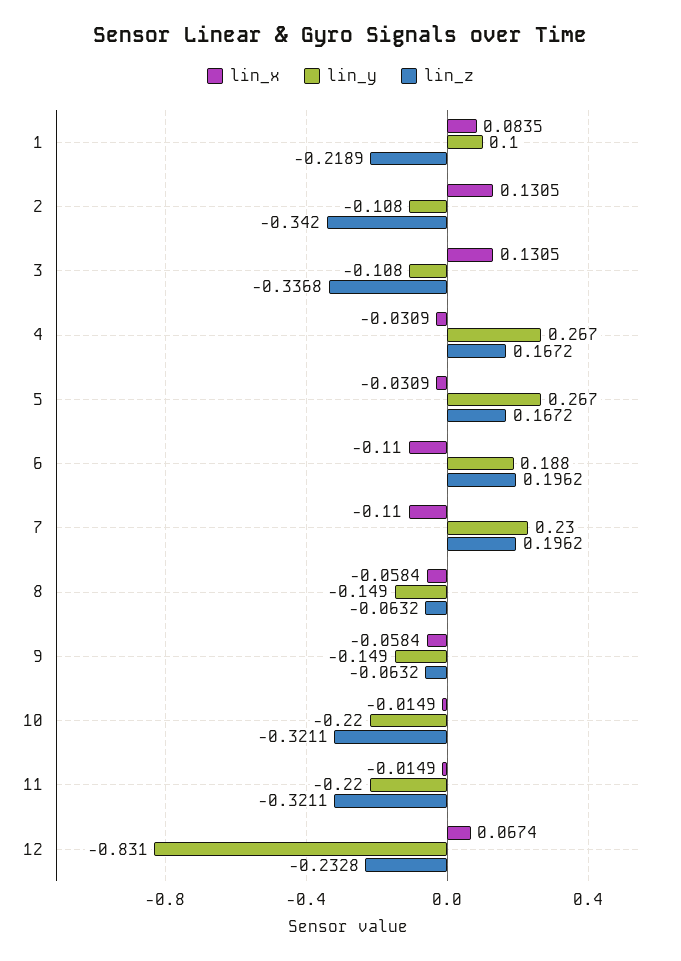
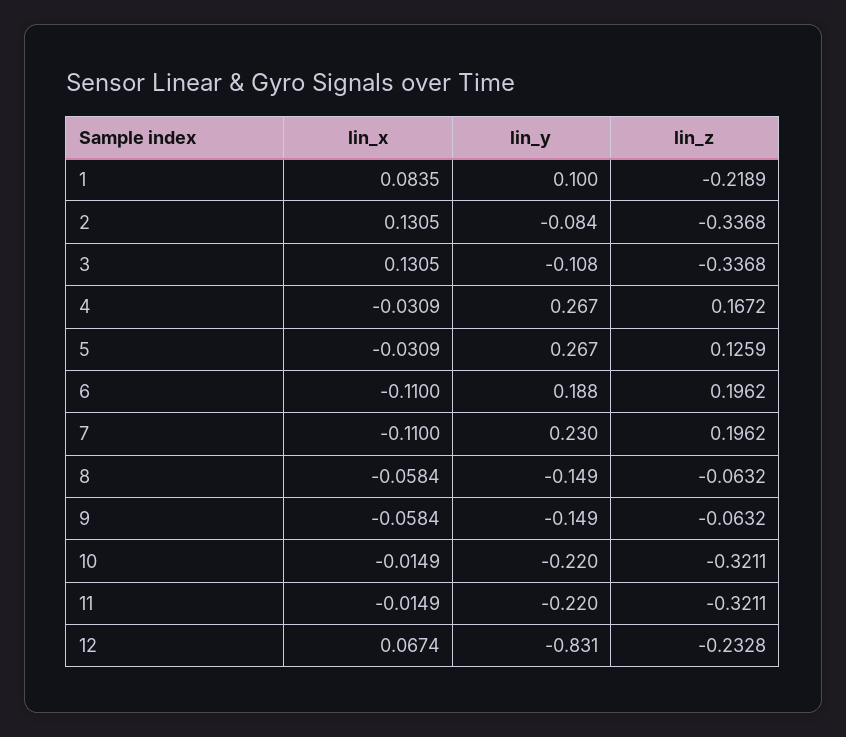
lin_y, 2: -0.108 -> -0.084
lin_z, 2: -0.342 -> -0.3368
lin_z, 5: 0.1672 -> 0.1259

